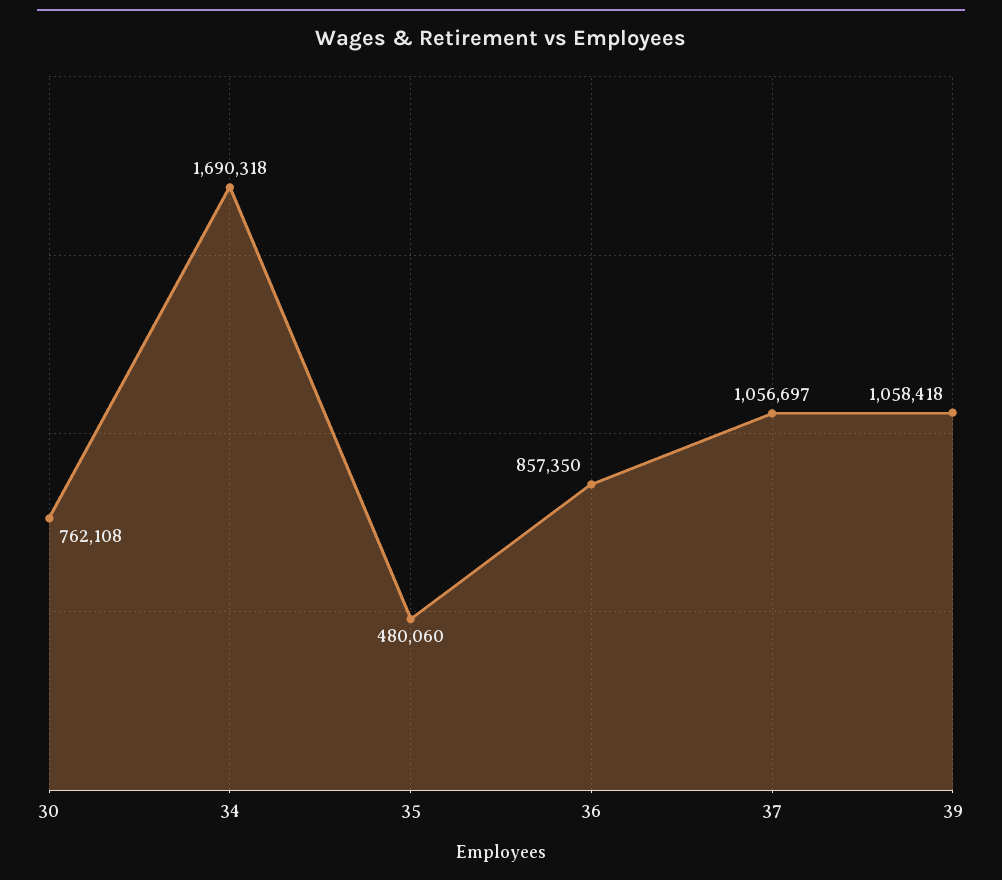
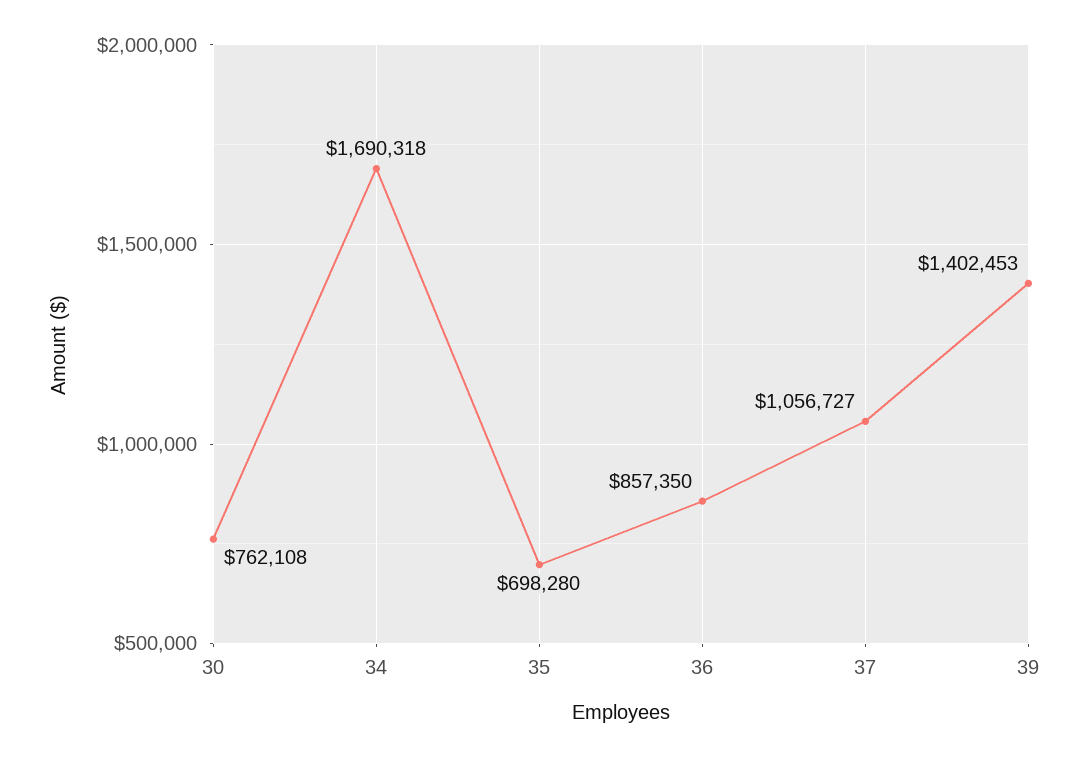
35: 480060 -> 698280
37: 1056697 -> 1056727
39: 1058418 -> 1402453

